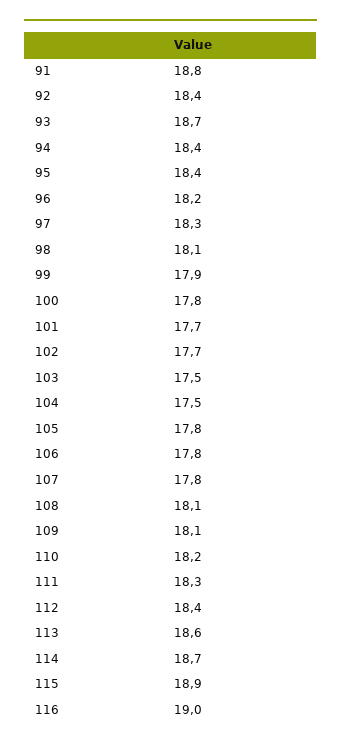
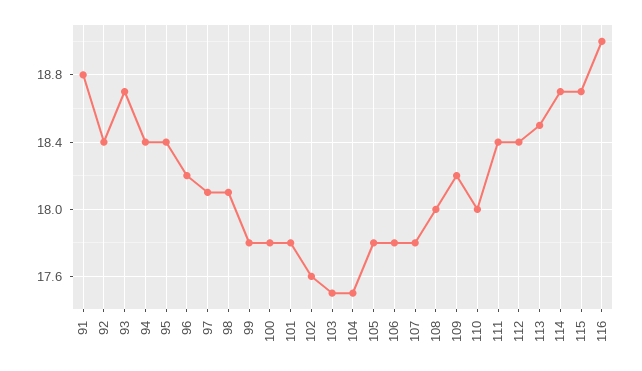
97: 18.3 -> 18.1
99: 17.9 -> 17.8
101: 17.7 -> 17.8
102: 17.7 -> 17.6
108: 18.1 -> 18
109: 18.1 -> 18.2
110: 18.2 -> 18
111: 18.3 -> 18.4
113: 18.6 -> 18.5
115: 18.9 -> 18.7

